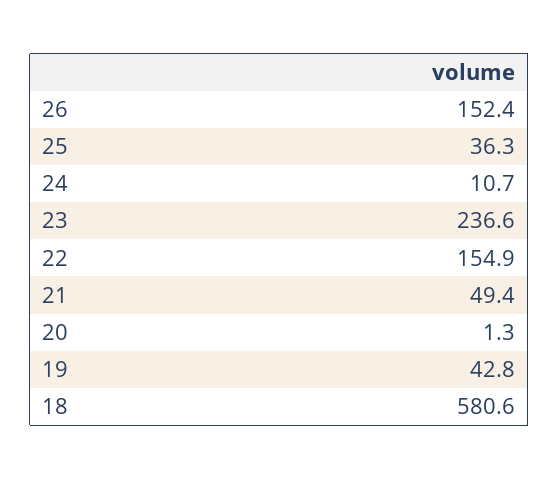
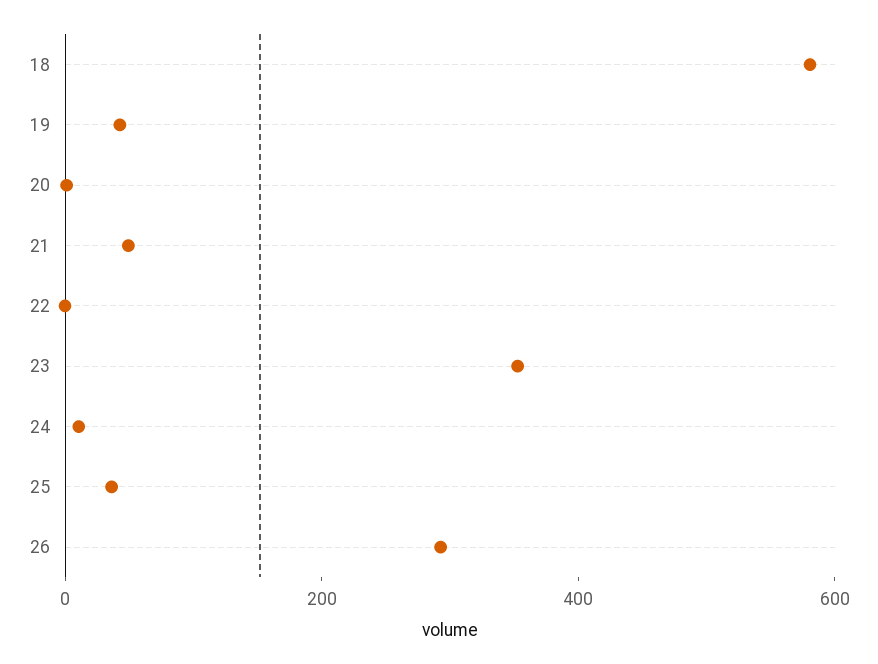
26: 152.4 -> 300
23: 236.6 -> 350
22: 154.9 -> 0

